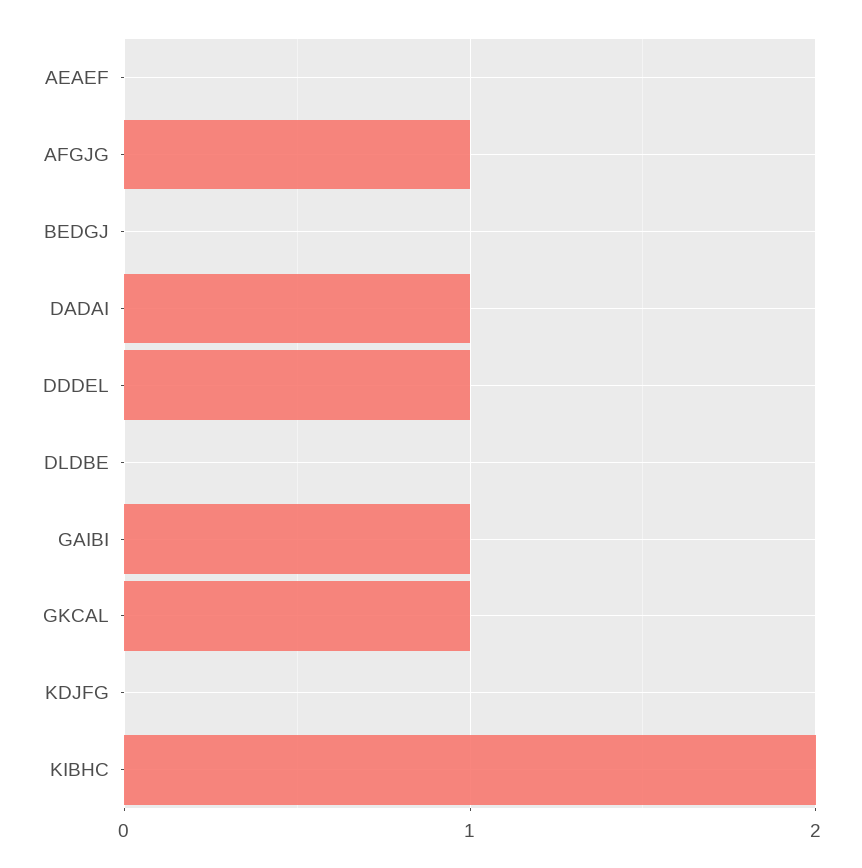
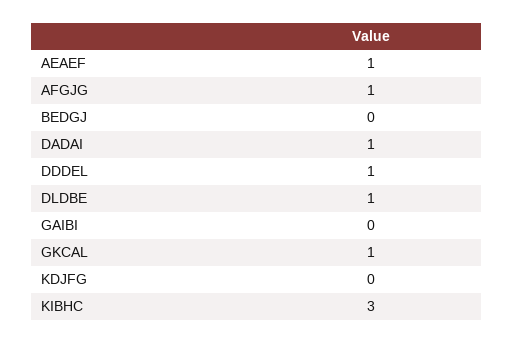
AEAEF: 0 -> 1
DLDBE: 0 -> 1
GAIBI: 1 -> 0
KIBHC: 2 -> 3

